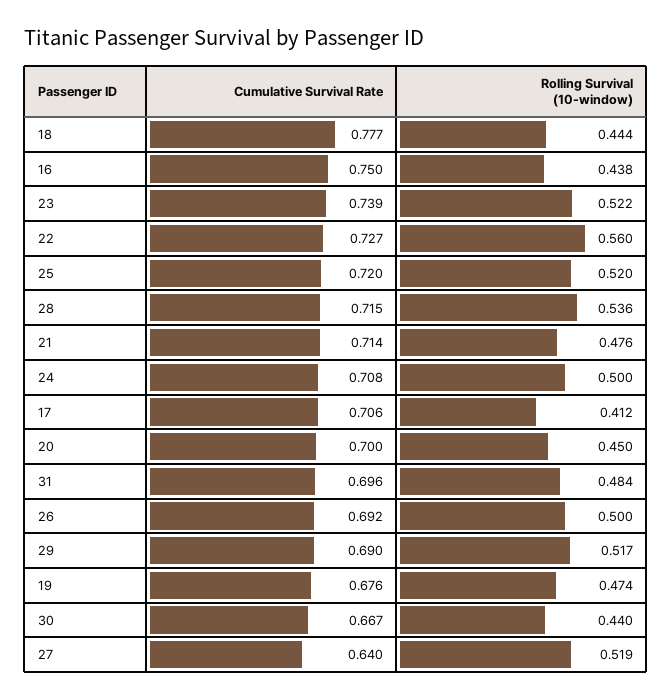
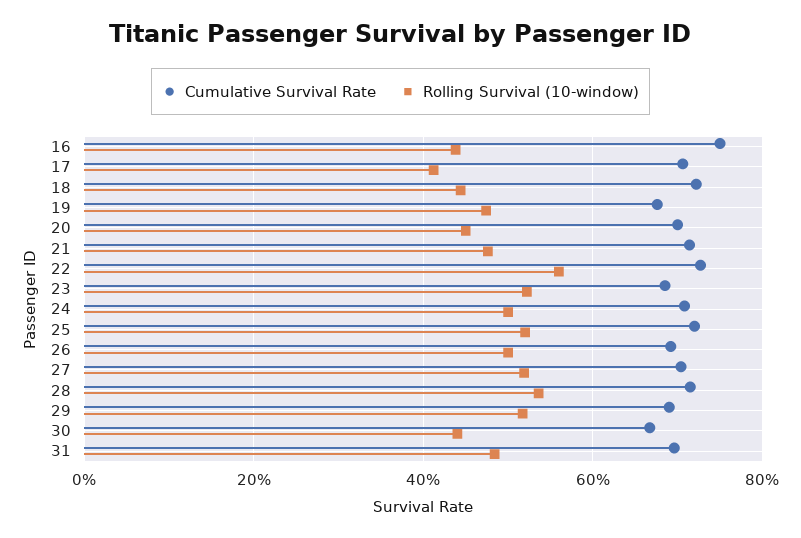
Cumulative Survival Rate, 18: 0.777 -> 0.72
Cumulative Survival Rate, 23: 0.739 -> 0.68
Cumulative Survival Rate, 27: 0.64 -> 0.7

